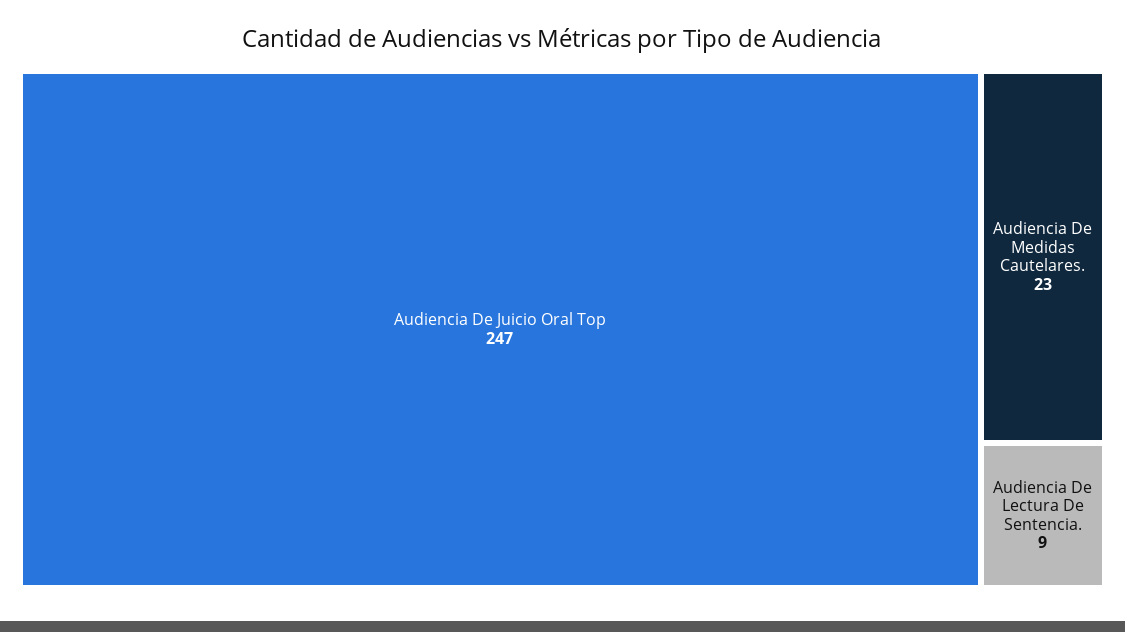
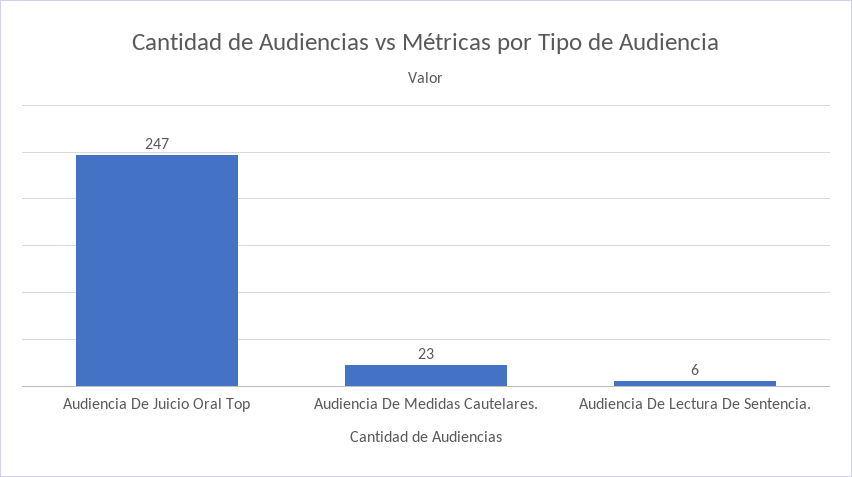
Audiencia De Lectura De Sentencia.: 9 -> 6

